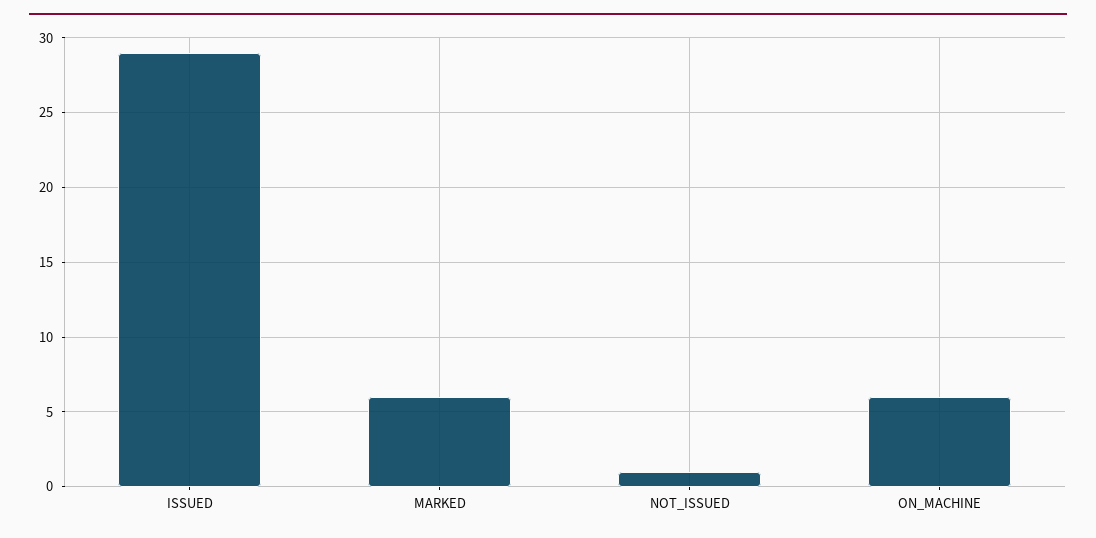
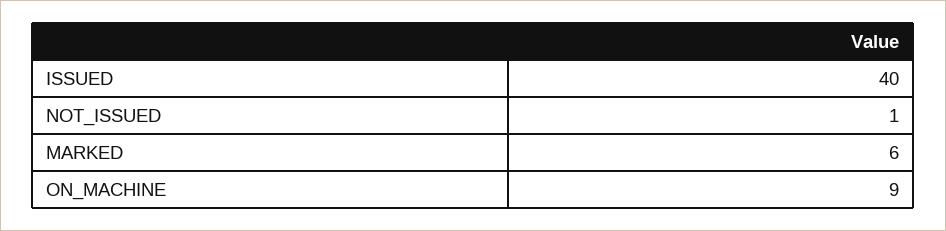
ISSUED: 29 -> 40
ON_MACHINE: 6 -> 9

